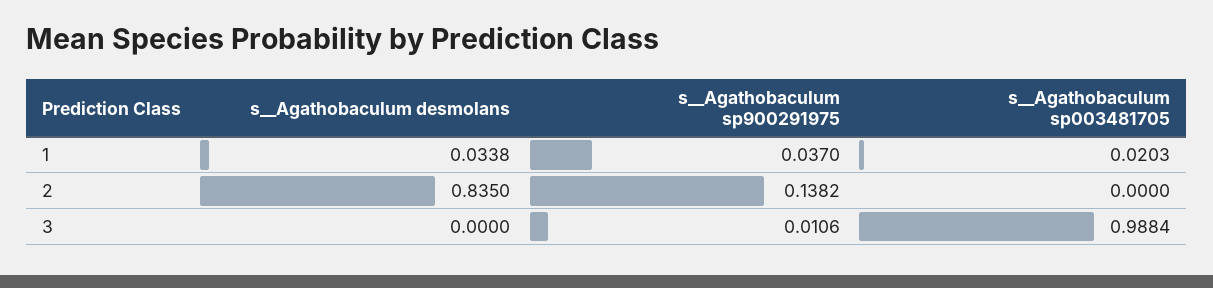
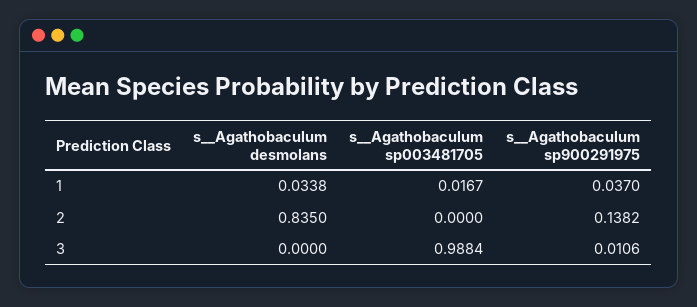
s__Agathobaculum sp003481705, 1: 0.0203 -> 0.0167

